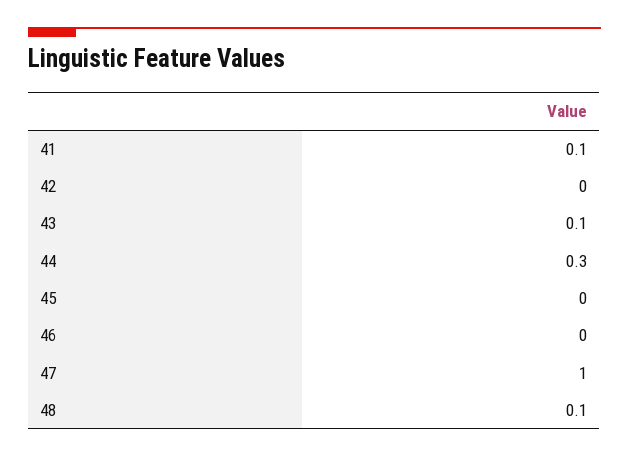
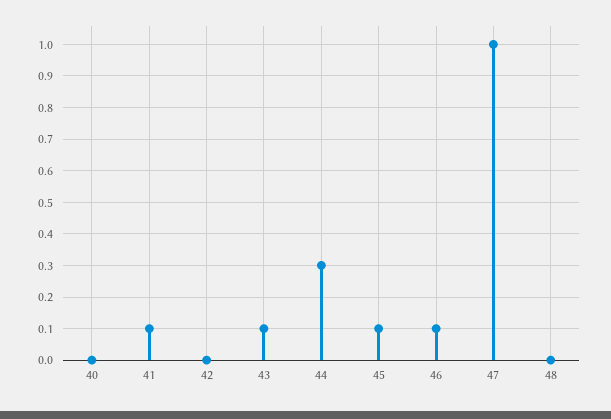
45: 0 -> 0.1
46: 0 -> 0.1
48: 0.1 -> 0
40: none -> 0

